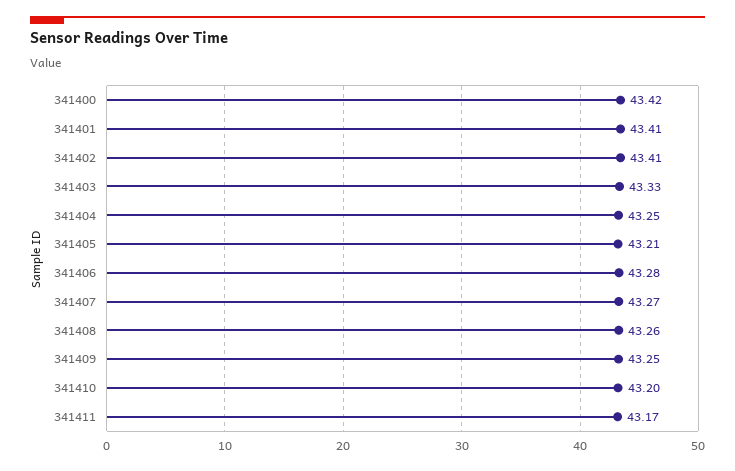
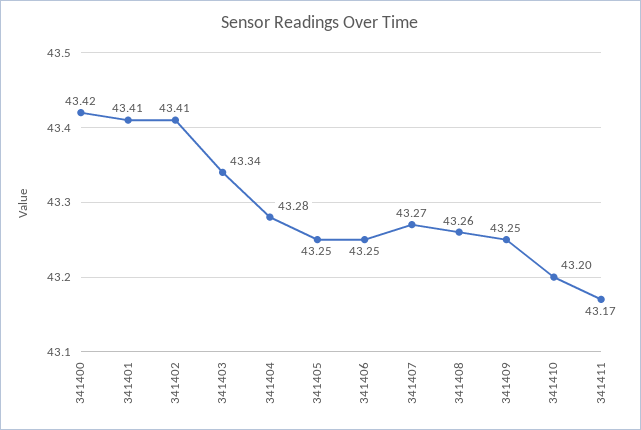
341403: 43.33 -> 43.34
341404: 43.25 -> 43.28
341405: 43.21 -> 43.25
341406: 43.28 -> 43.25

